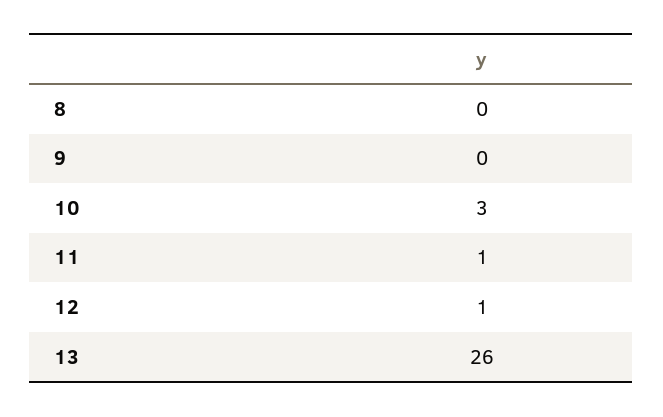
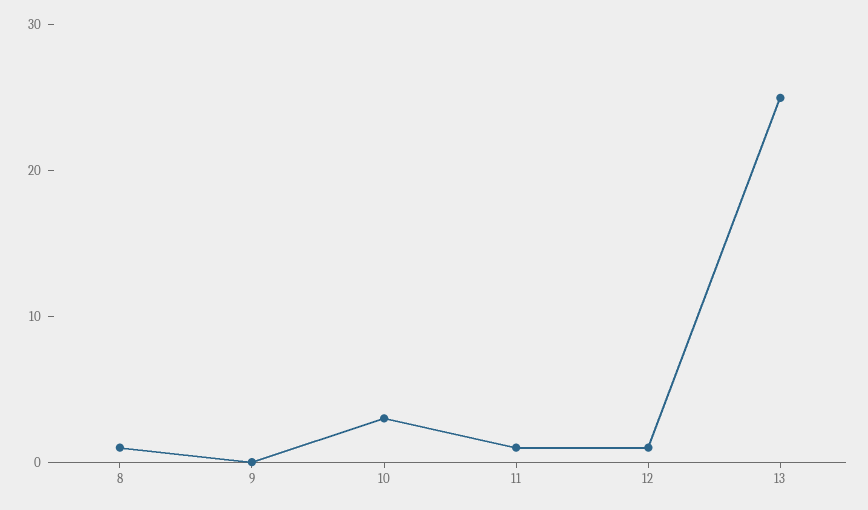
8: 0 -> 1
13: 26 -> 25

